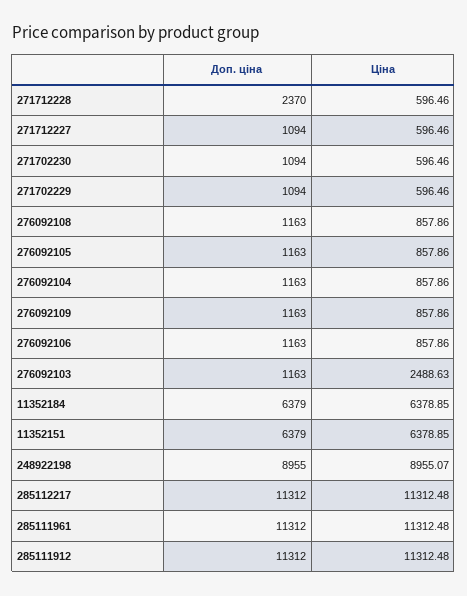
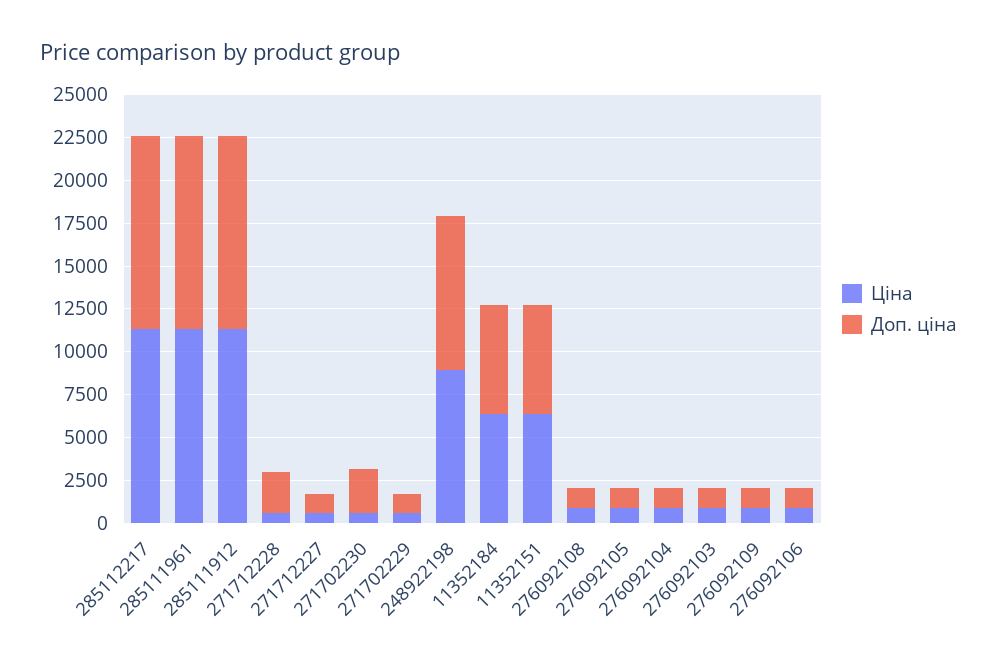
Доп. ціна, 271702230: 1094 -> 2500
Ціна, 276092103: 2488.63 -> 1000

